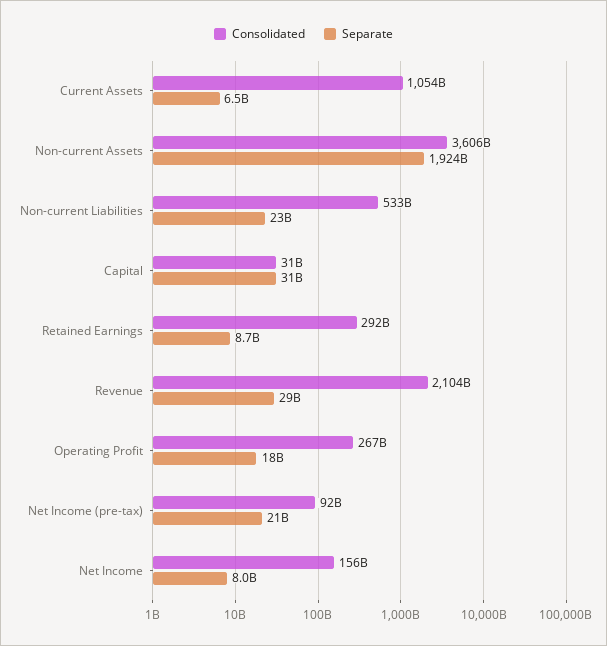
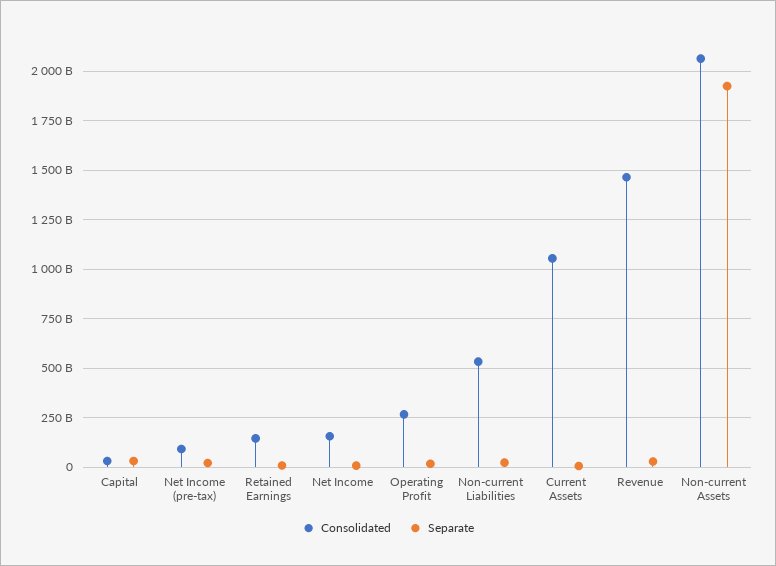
Consolidated, Non-current Assets: 3606000000000 -> 2050000000000
Consolidated, Retained Earnings: 292000000000 -> 150000000000
Consolidated, Revenue: 2104000000000 -> 1450000000000

